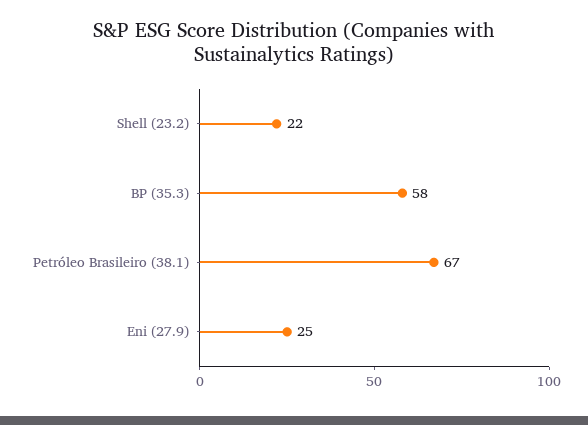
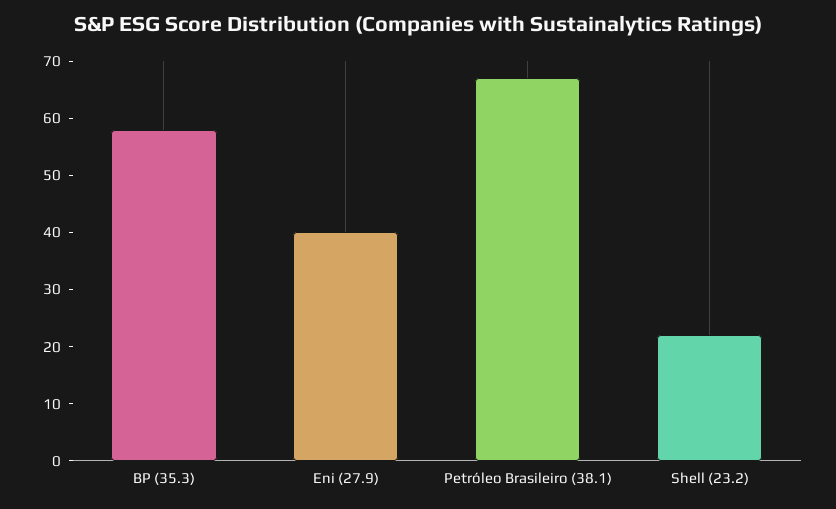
Eni (27.9): 25 -> 40

